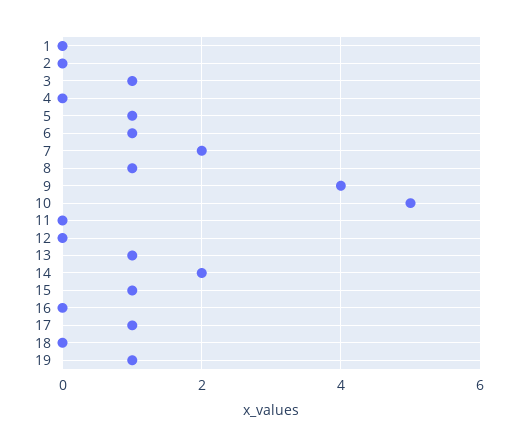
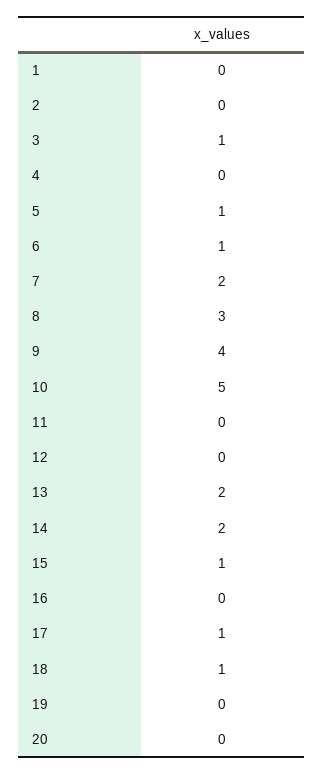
8: 1 -> 3
13: 1 -> 2
18: 0 -> 1
19: 1 -> 0
20: none -> 0

